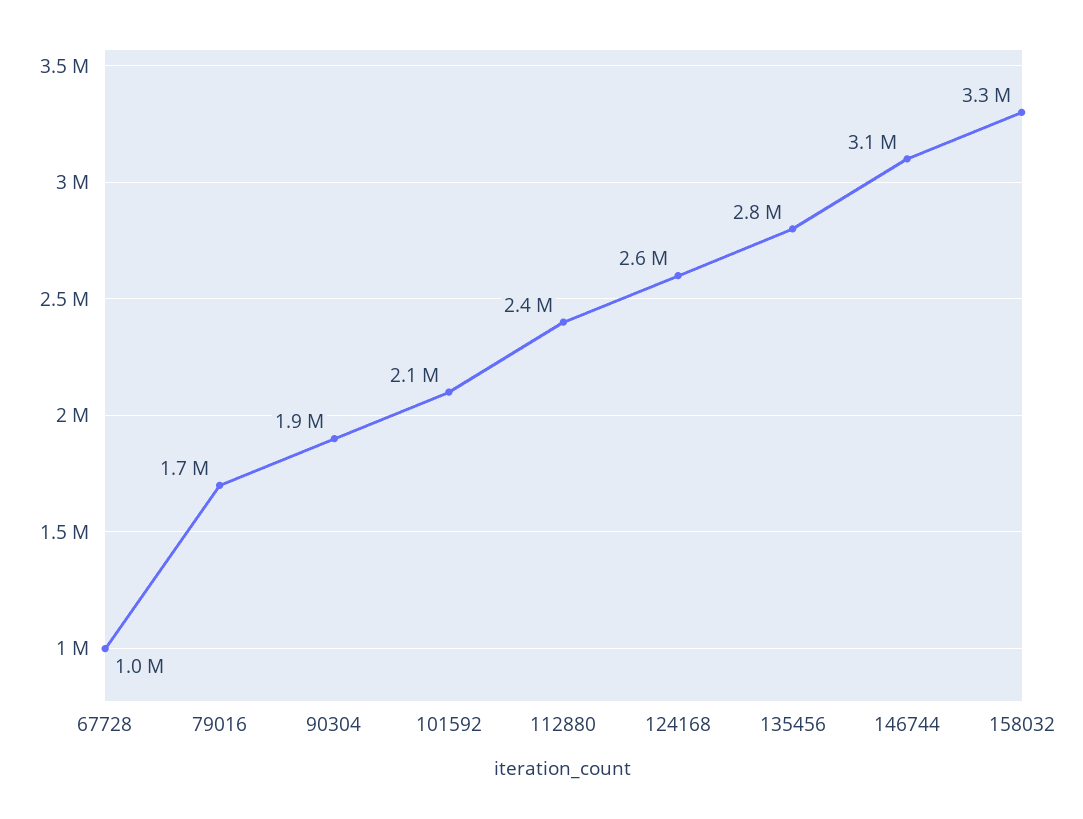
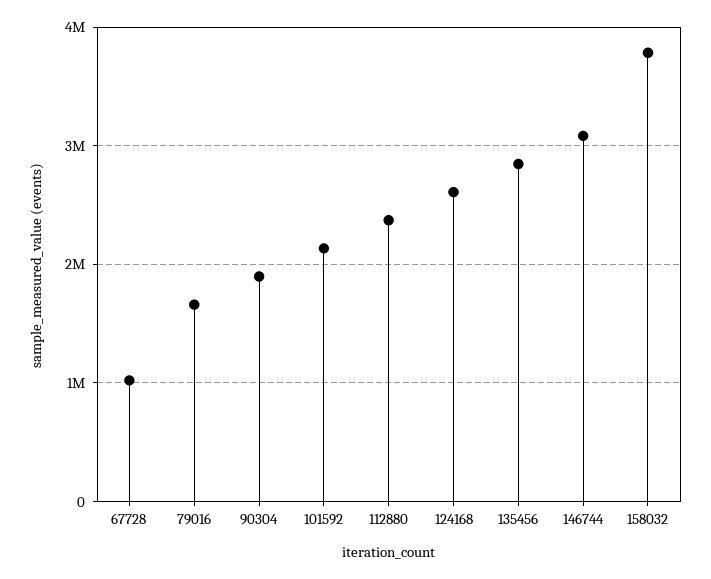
158032: 3300000 -> 3800000

